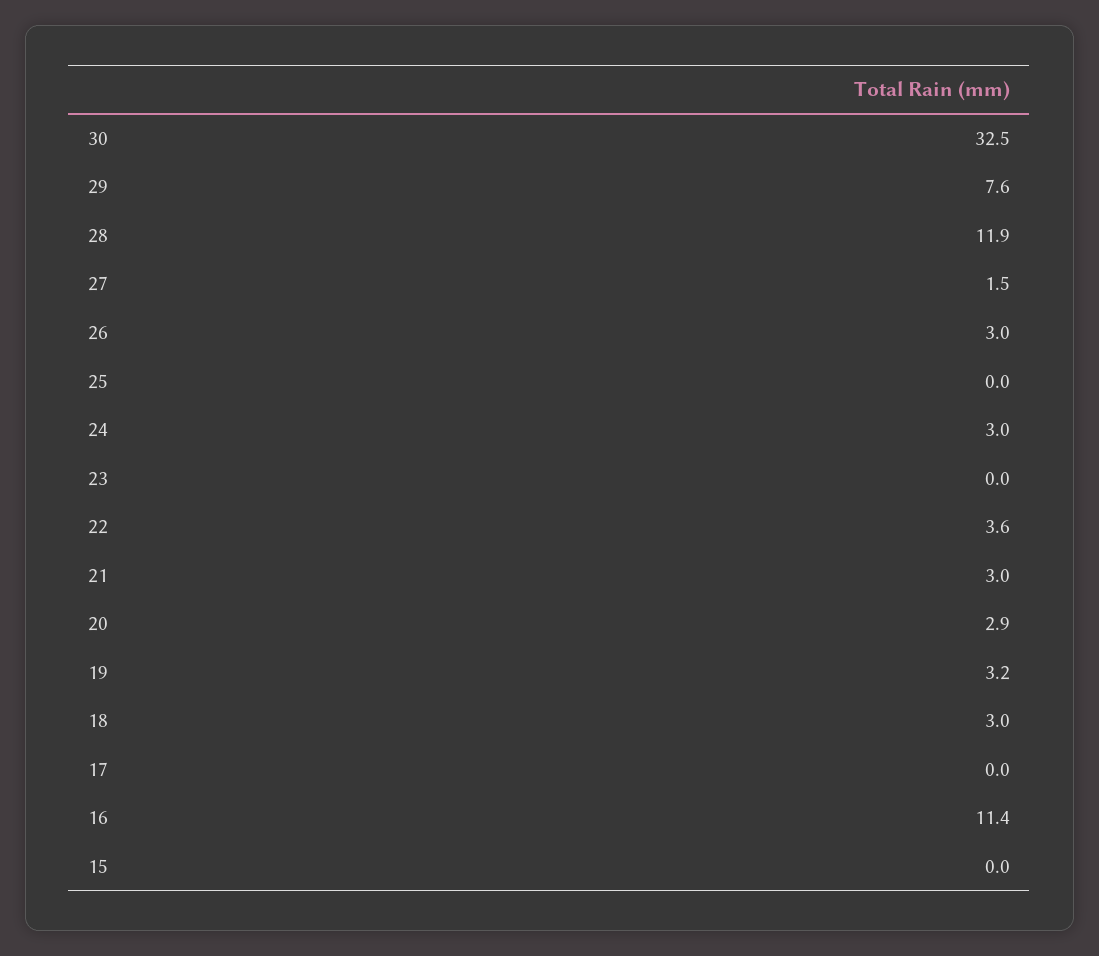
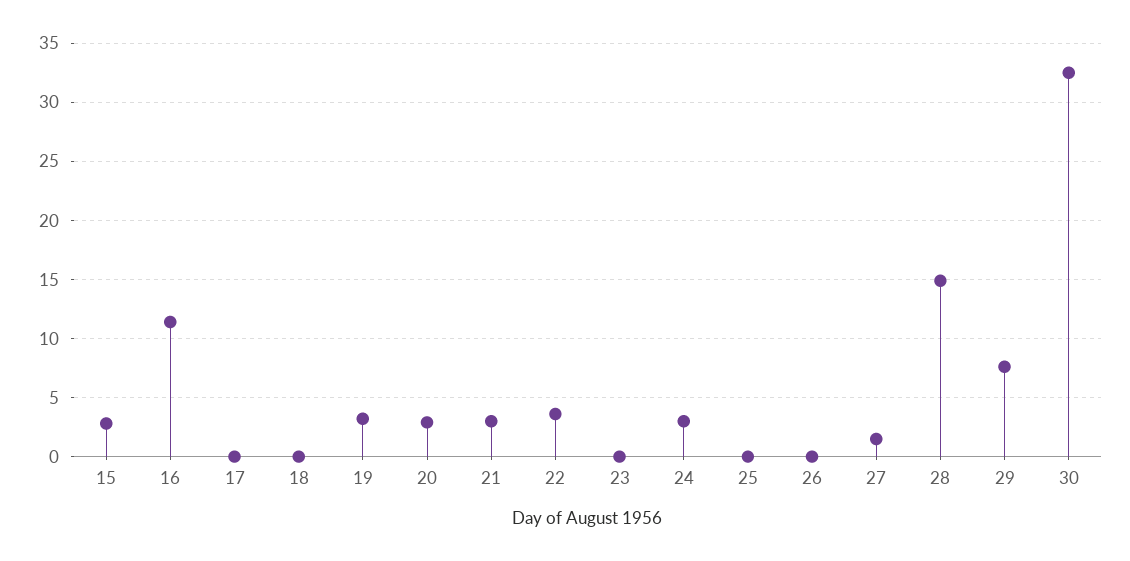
28: 11.9 -> 15
26: 3 -> 0
18: 3 -> 0
15: 0 -> 3

